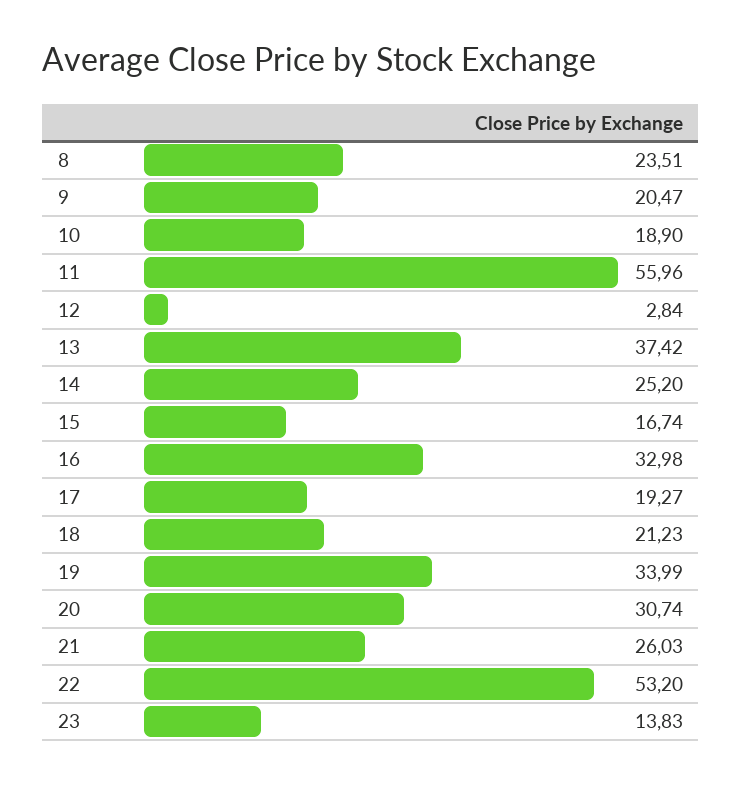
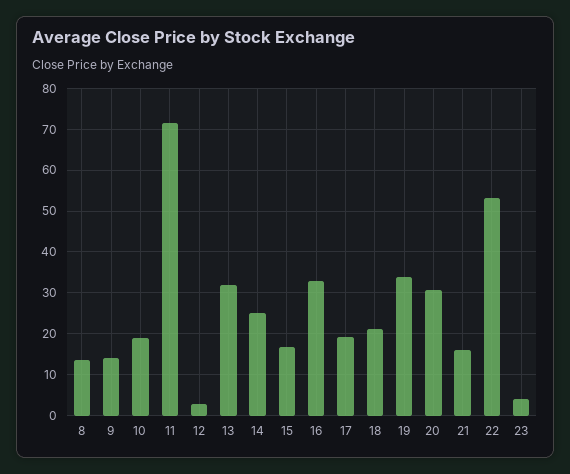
8: 23.51 -> 14
9: 20.47 -> 14
11: 55.96 -> 72
13: 37.42 -> 32
21: 26.03 -> 16
23: 13.83 -> 4

